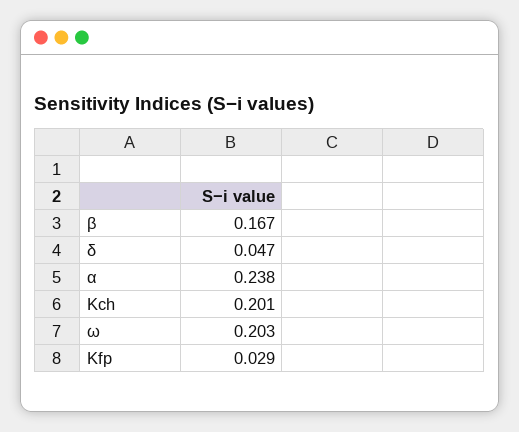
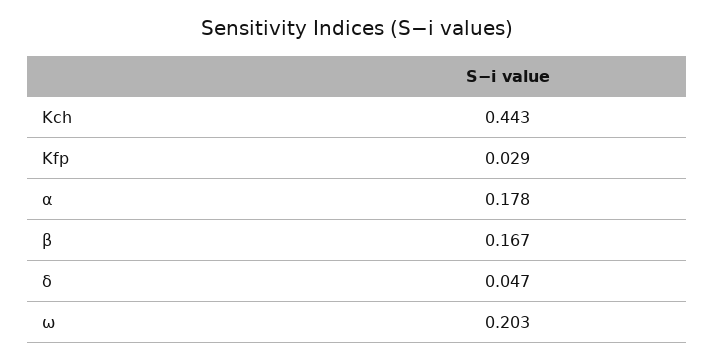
α: 0.238 -> 0.178
Kch: 0.201 -> 0.443

